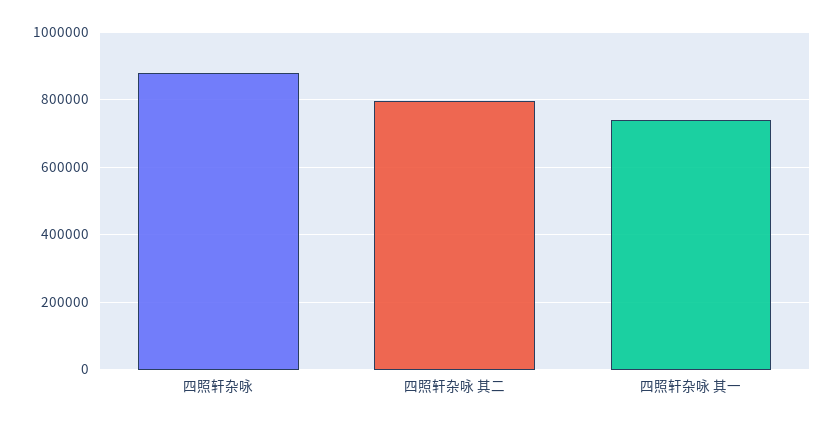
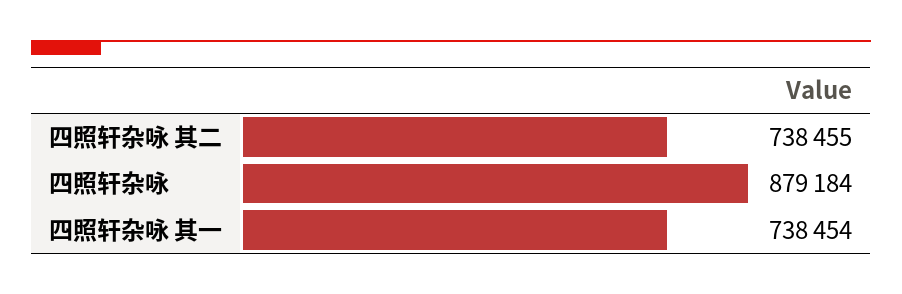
四照轩杂咏 其二: 800000 -> 738455

